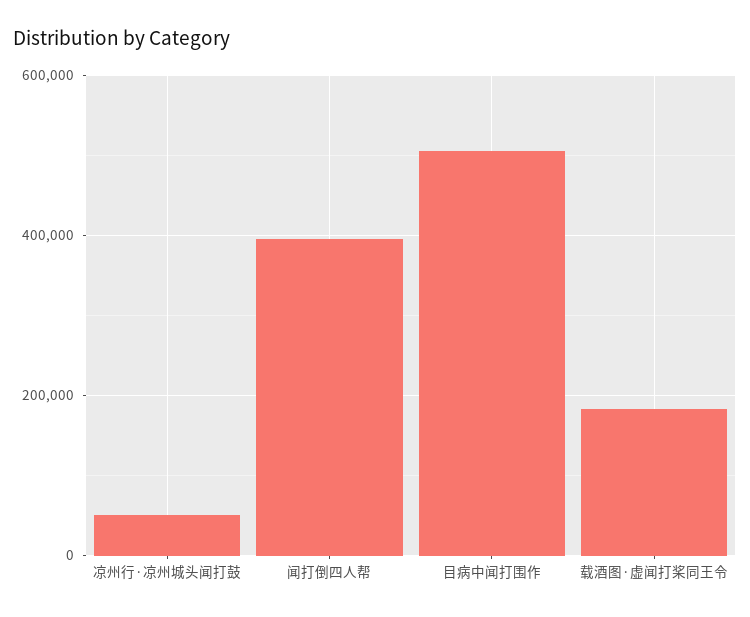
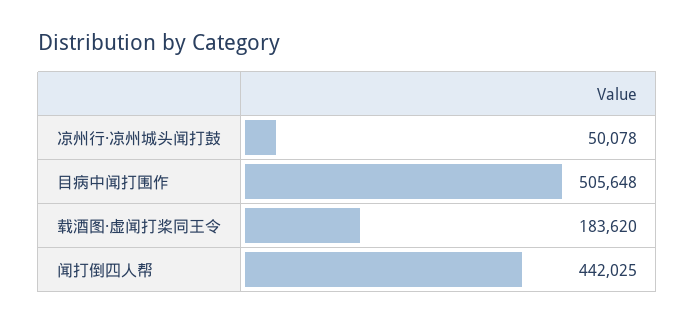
闻打倒四人帮: 400000 -> 442025

